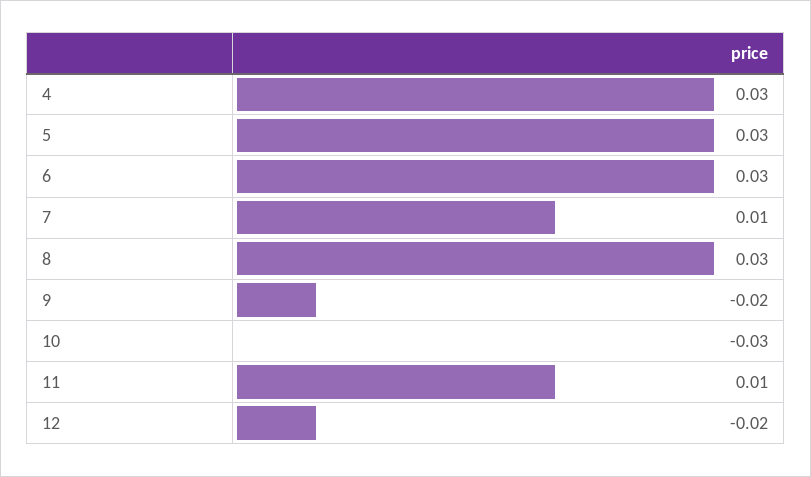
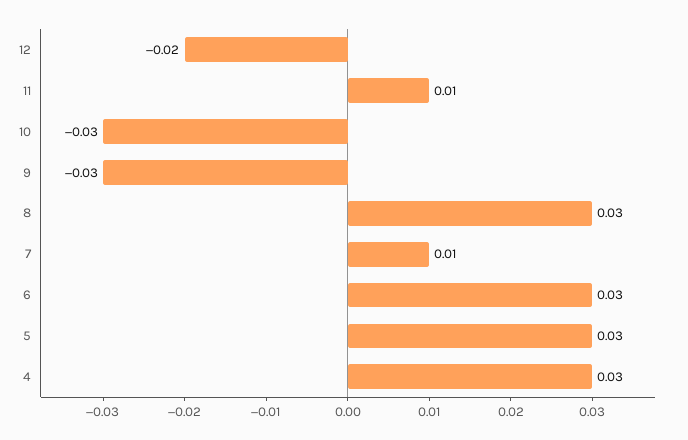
9: -0.02 -> -0.03

